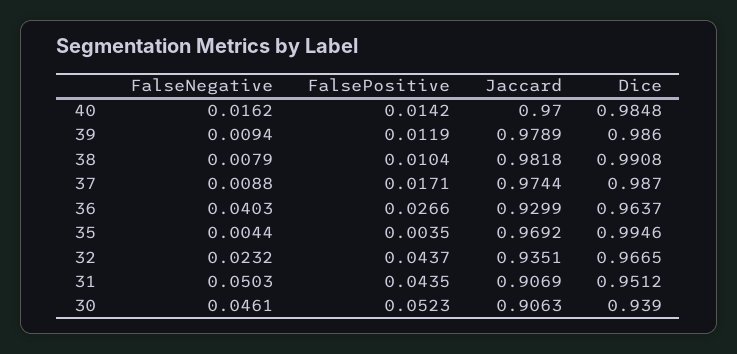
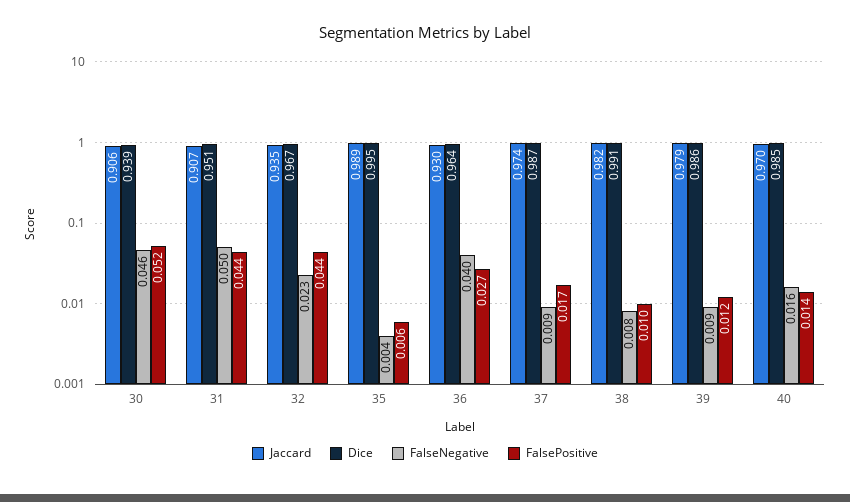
FalsePositive, 35: 0.0035 -> 0.006
Jaccard, 35: 0.9692 -> 0.989

